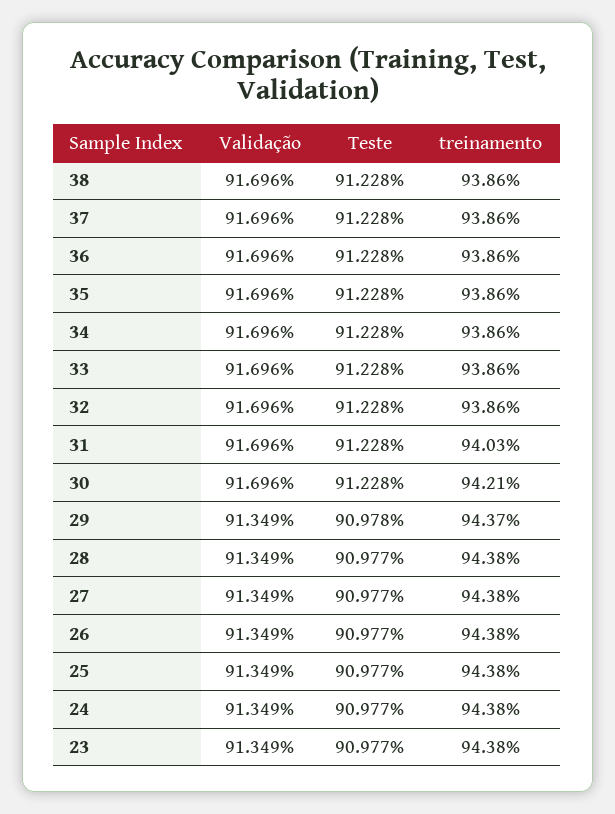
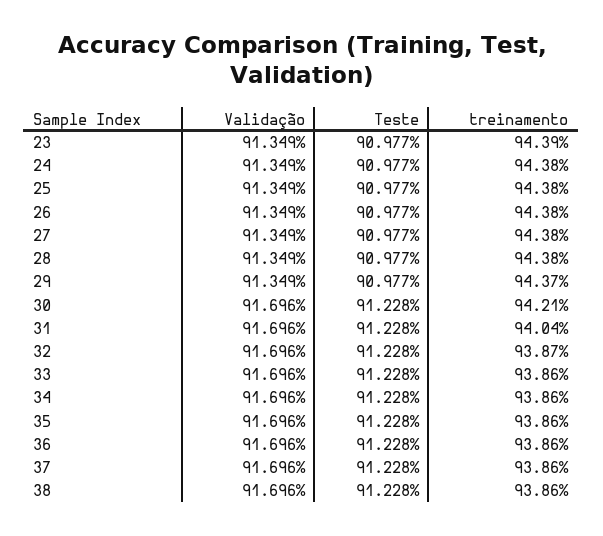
treinamento, 32: 93.86 -> 93.87
treinamento, 31: 94.03 -> 94.04
Teste, 29: 90.978 -> 90.977
treinamento, 23: 94.38 -> 94.39

